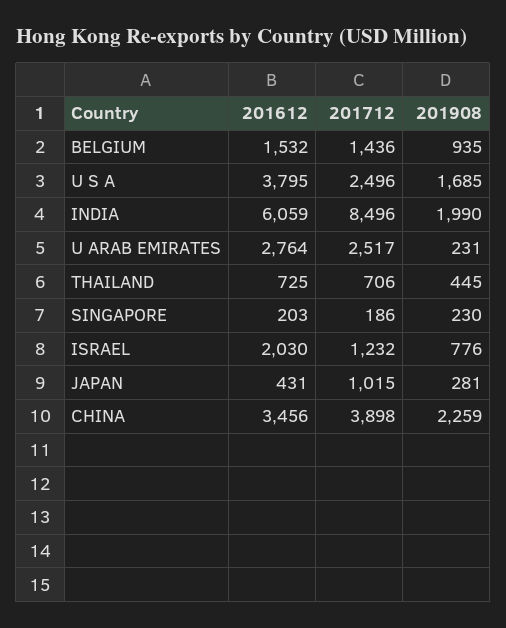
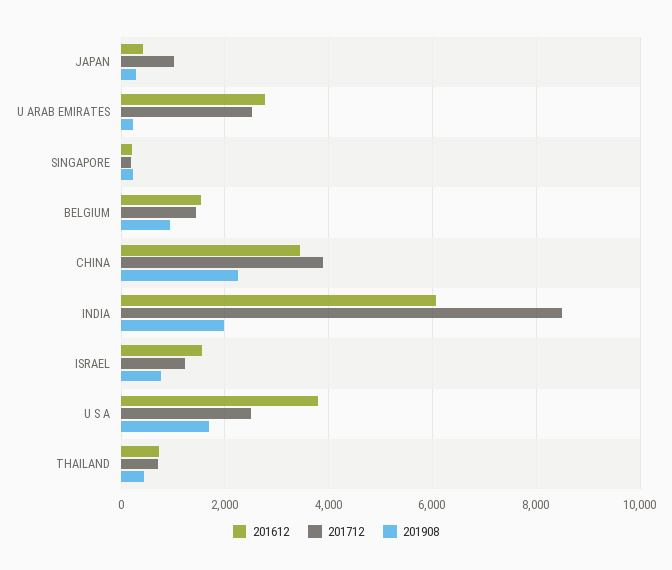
201612, ISRAEL: 2030 -> 1600

